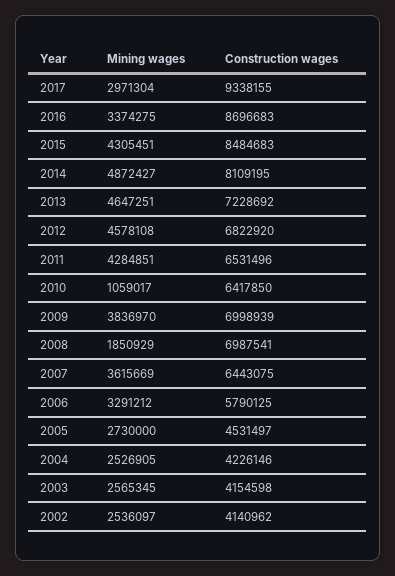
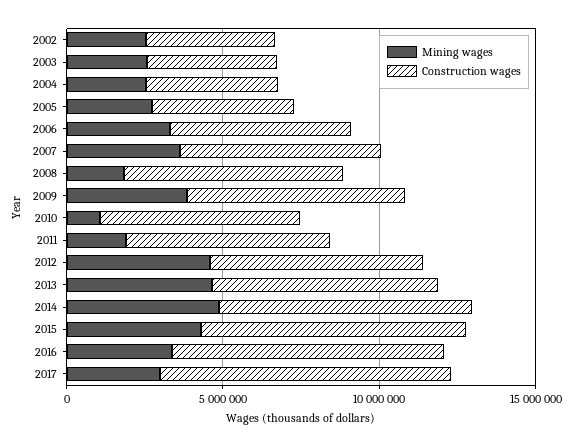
Mining wages, 2011: 4284851 -> 2000000

